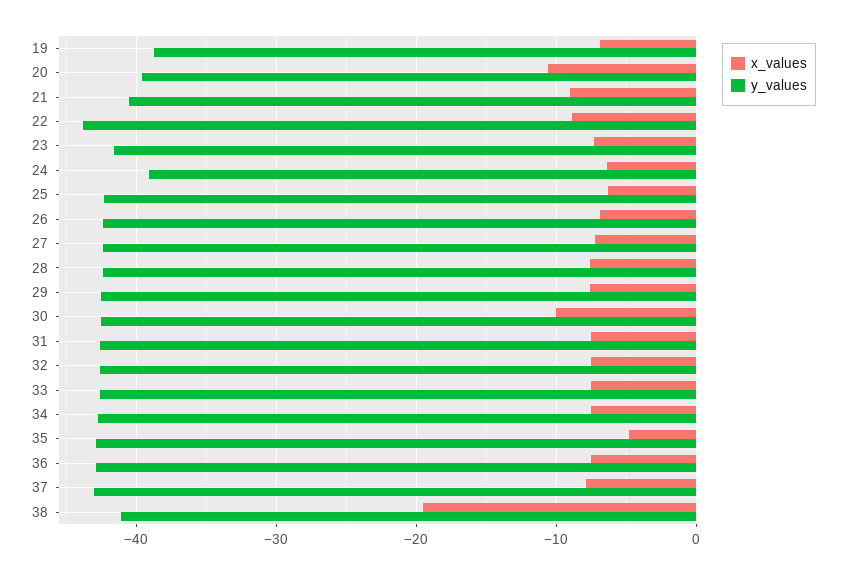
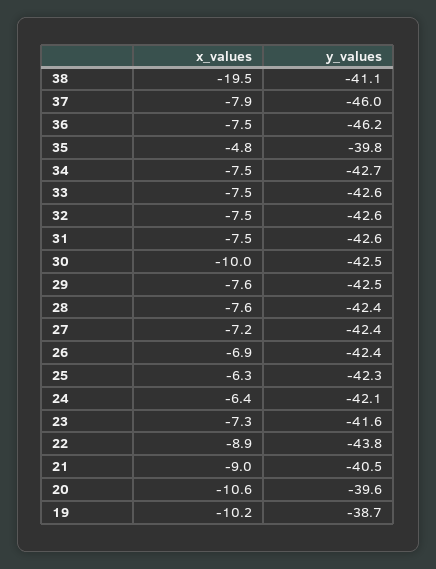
x_values, 19: -7 -> -10.2
y_values, 24: -39 -> -42.1
y_values, 35: -43 -> -39.8
y_values, 36: -43 -> -46.2
y_values, 37: -43 -> -46

